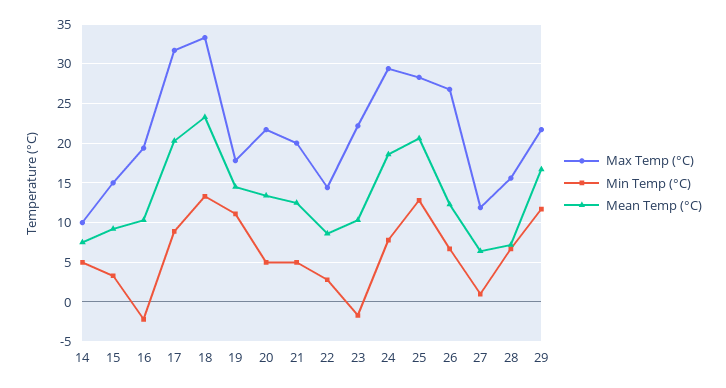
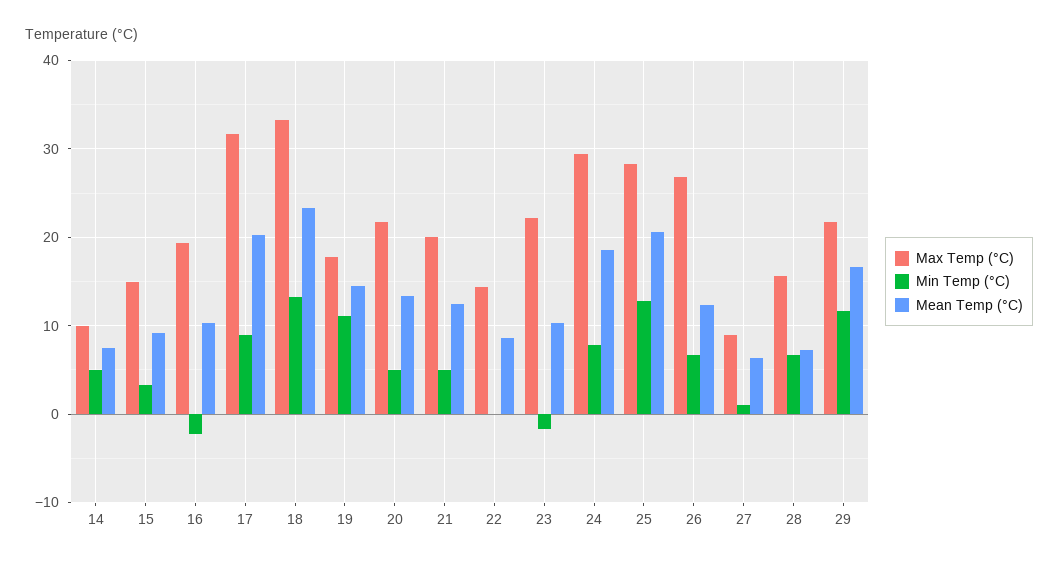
Min Temp (°C), 22: 3 -> 0
Max Temp (°C), 27: 12 -> 9

